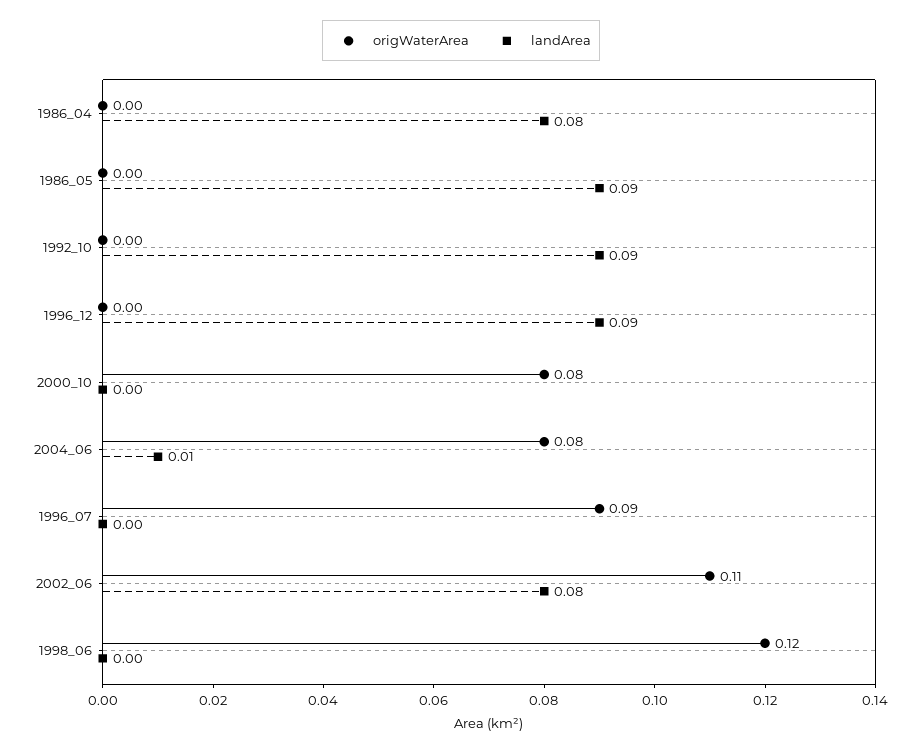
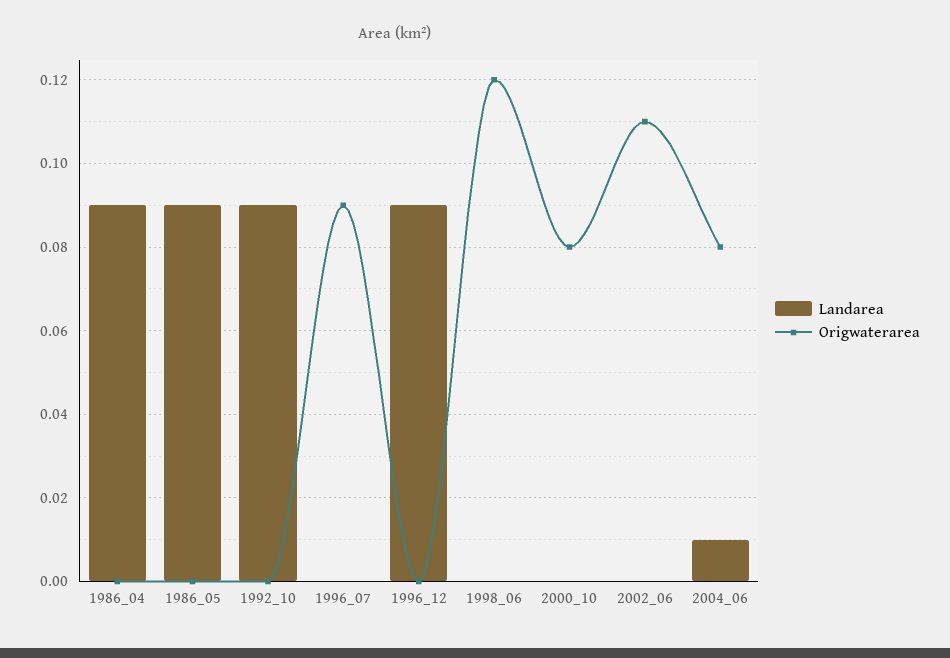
landArea, 1986_04: 0.08 -> 0.09
landArea, 2002_06: 0.08 -> 0

